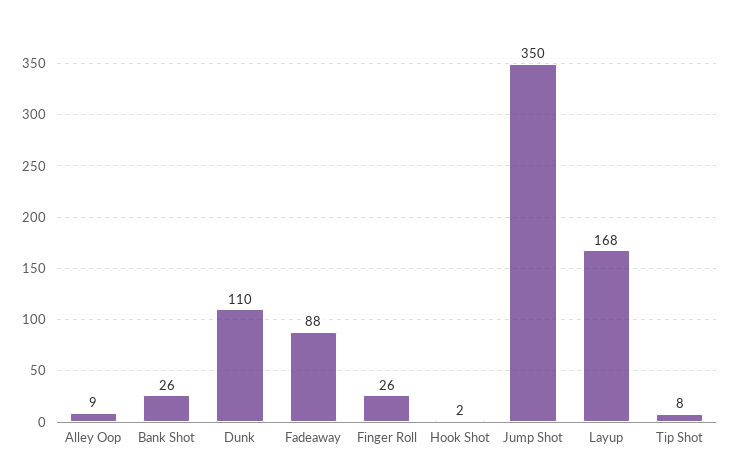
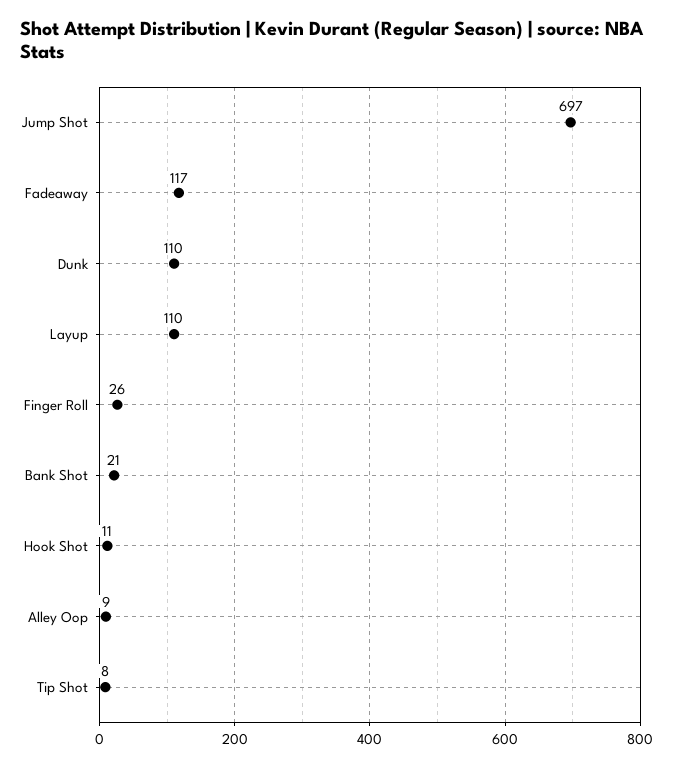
Bank Shot: 26 -> 21
Fadeaway: 88 -> 117
Hook Shot: 2 -> 11
Jump Shot: 350 -> 697
Layup: 168 -> 110

